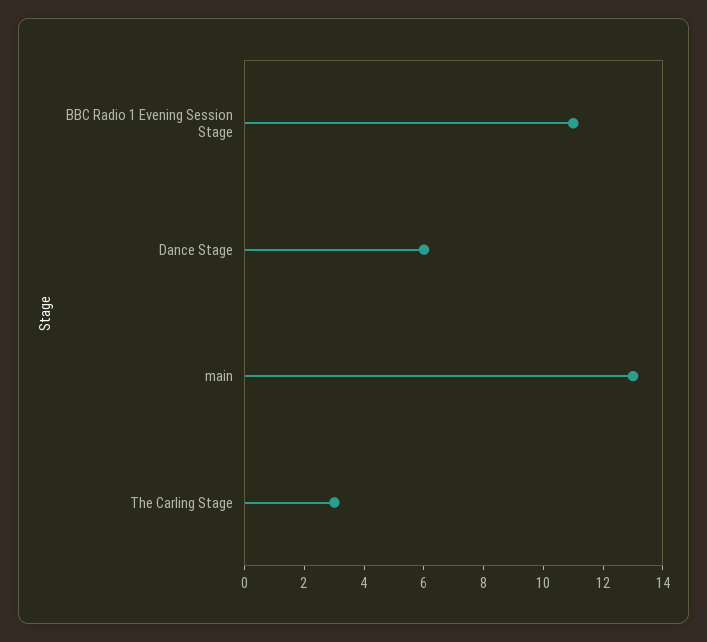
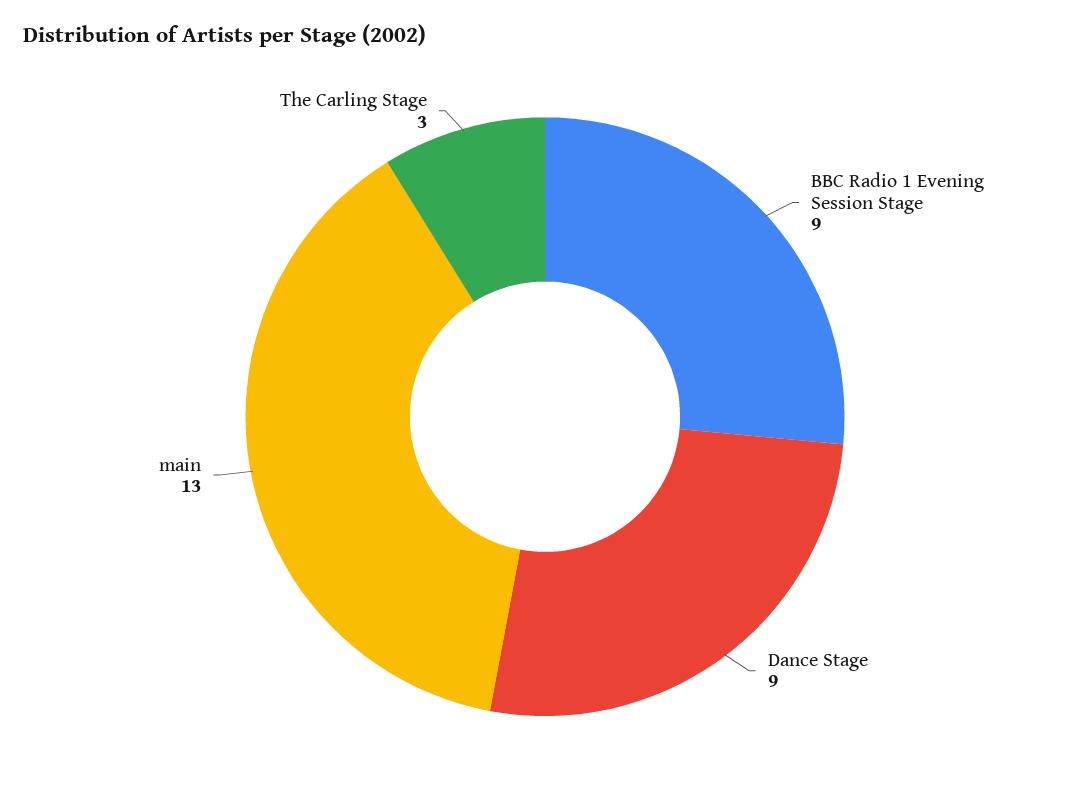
BBC Radio 1 Evening Session Stage: 11 -> 9
Dance Stage: 6 -> 9

